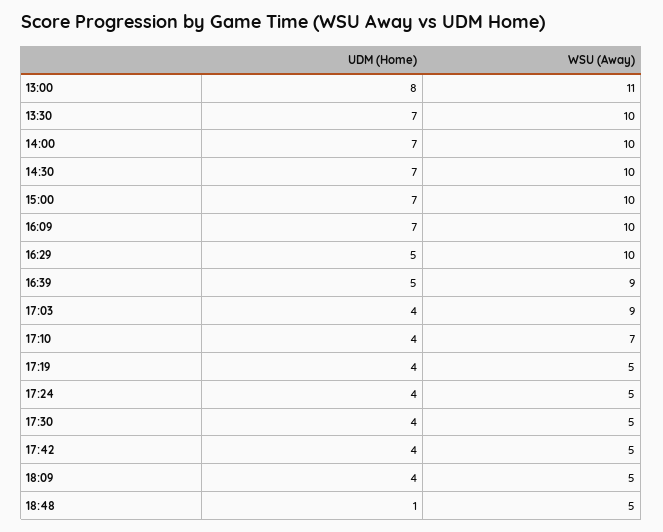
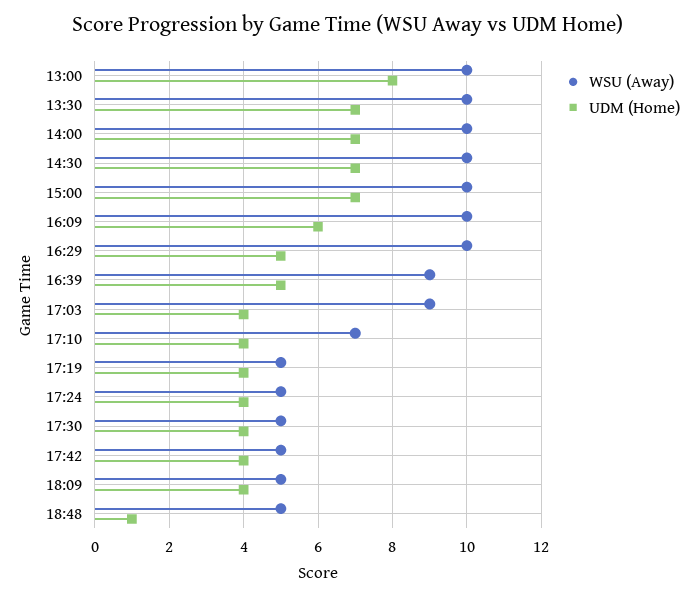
WSU (Away), 13:00: 11 -> 10
UDM (Home), 16:09: 7 -> 6

